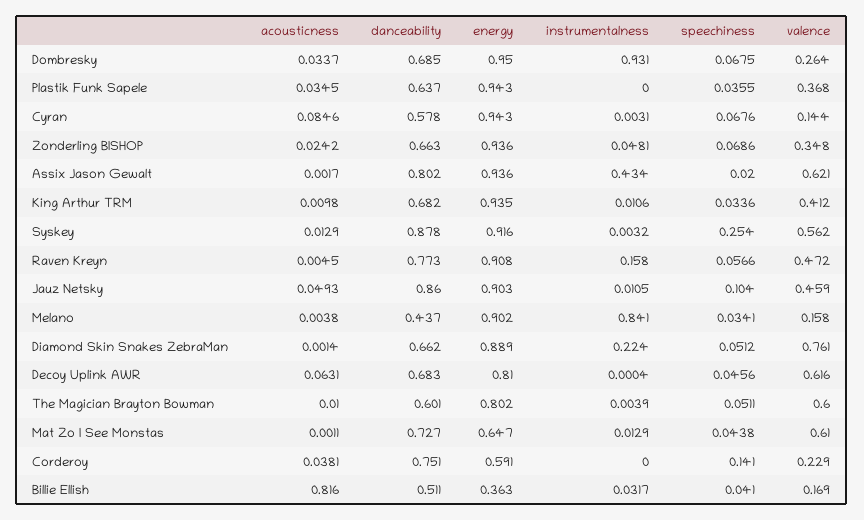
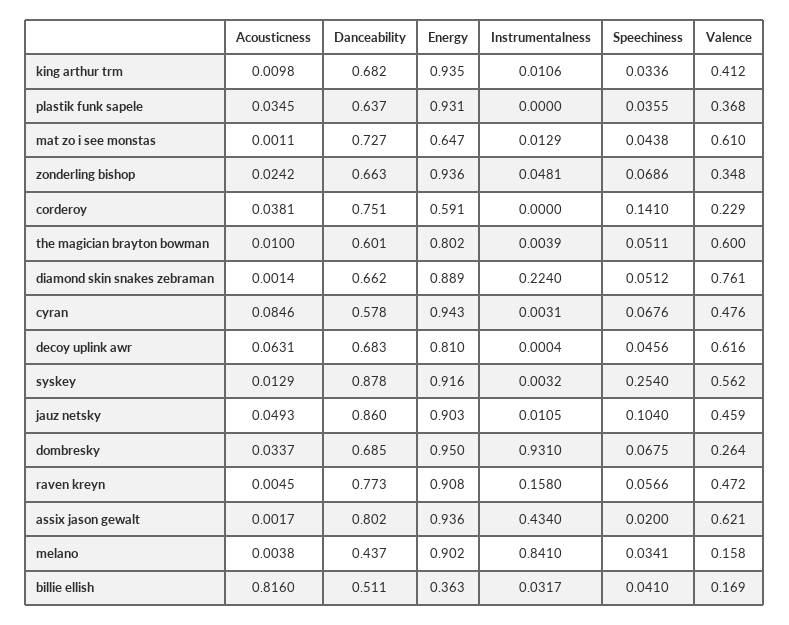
energy, Plastik Funk Sapele: 0.943 -> 0.931
valence, Cyran: 0.144 -> 0.476

